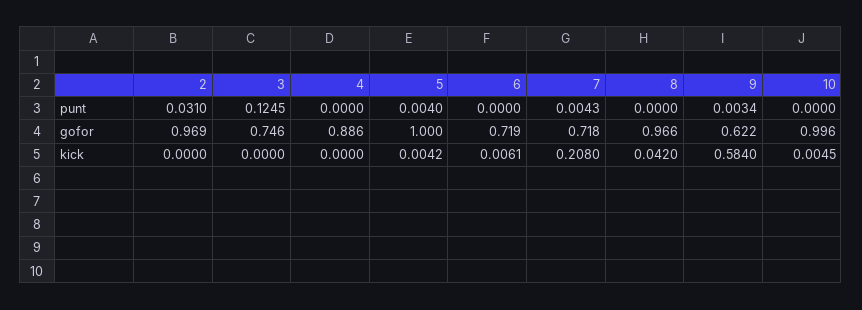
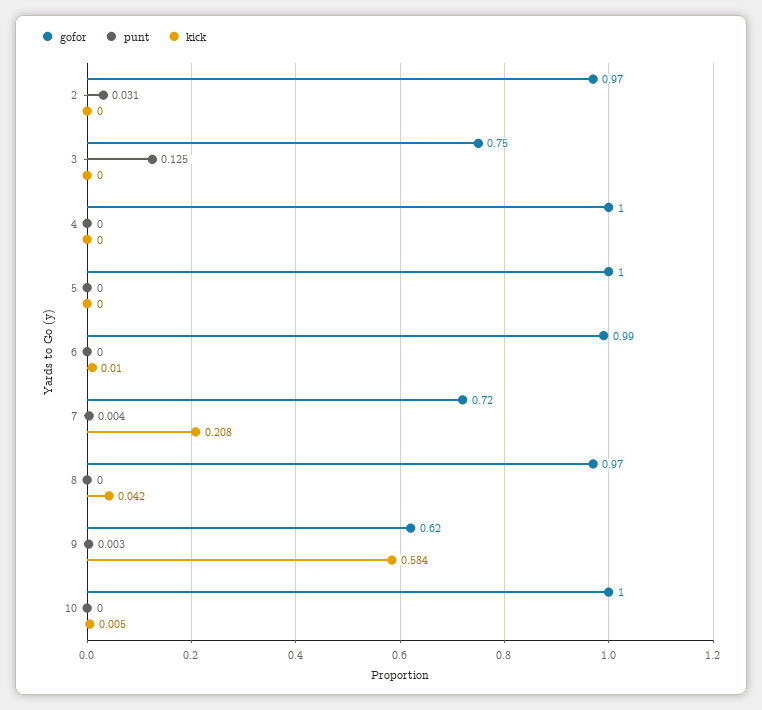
punt, 5: 0.004 -> 0
gofor, 4: 0.886 -> 1
gofor, 6: 0.719 -> 0.99
kick, 5: 0.0042 -> 0
kick, 6: 0.0061 -> 0.01

